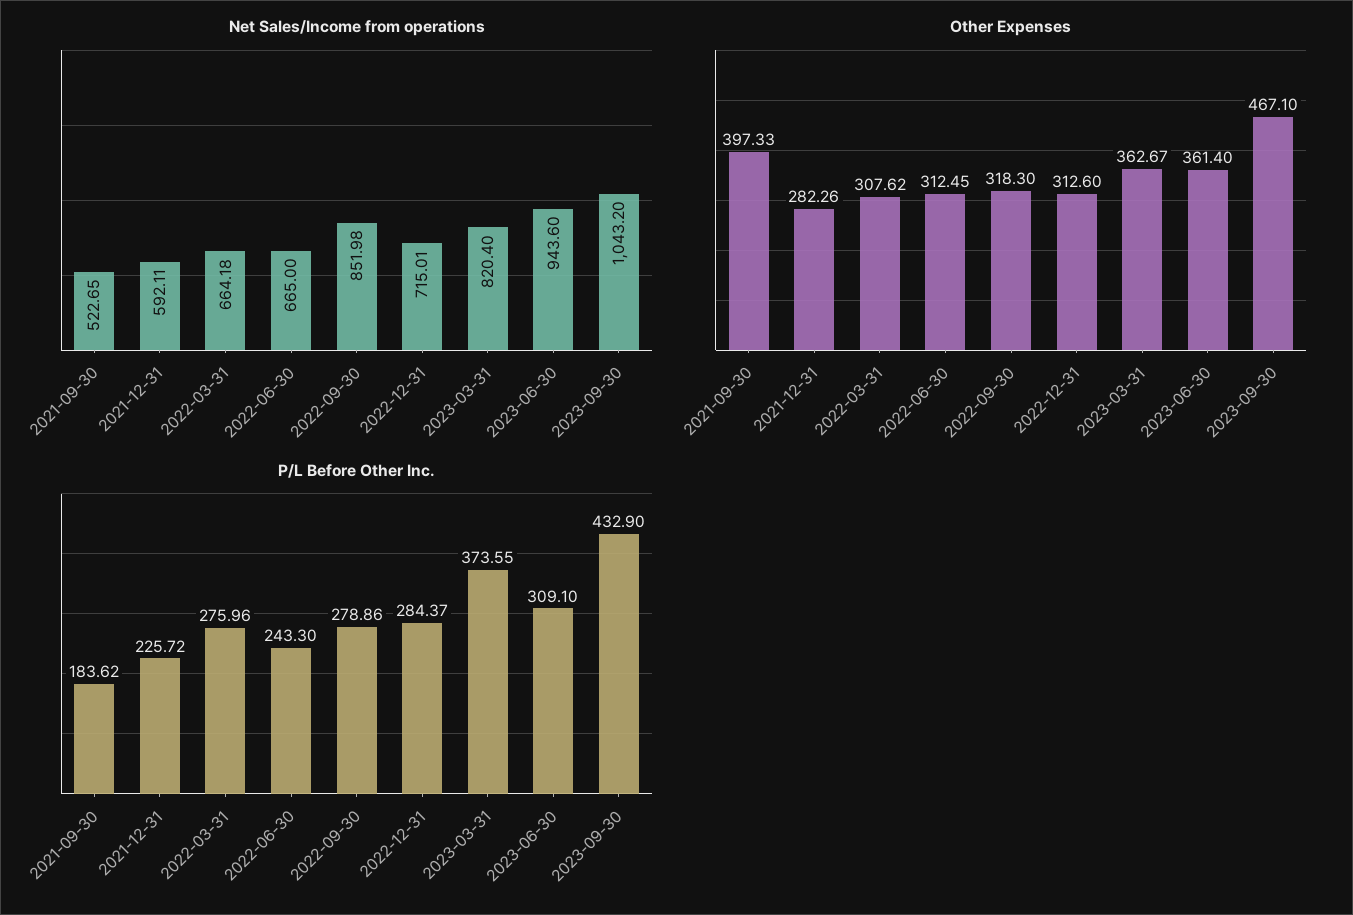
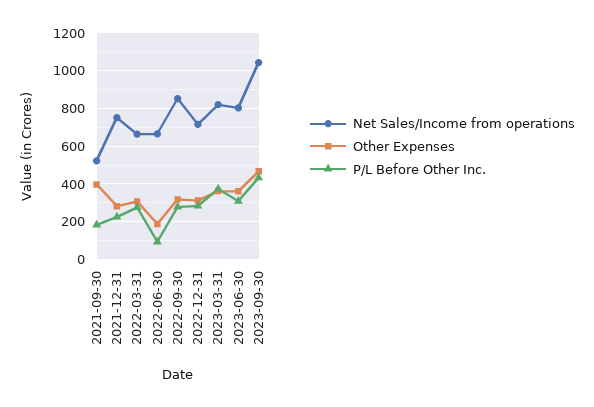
Net Sales/Income from operations, 2021-12-31: 592.11 -> 750
Net Sales/Income from operations, 2023-06-30: 943.6 -> 800
Other Expenses, 2022-06-30: 312.45 -> 200
P/L Before Other Inc., 2022-06-30: 243.3 -> 100

